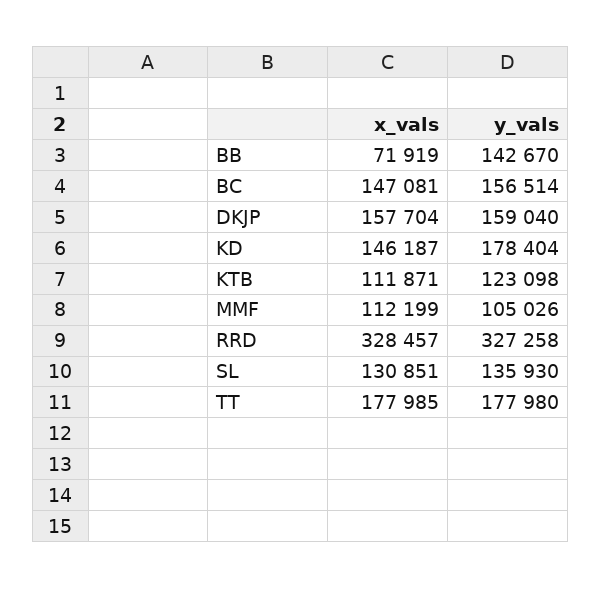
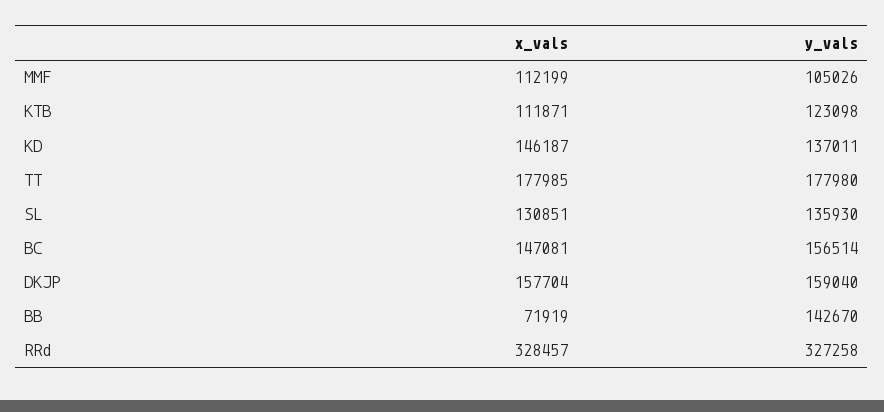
y_vals, KD: 178404 -> 137011

